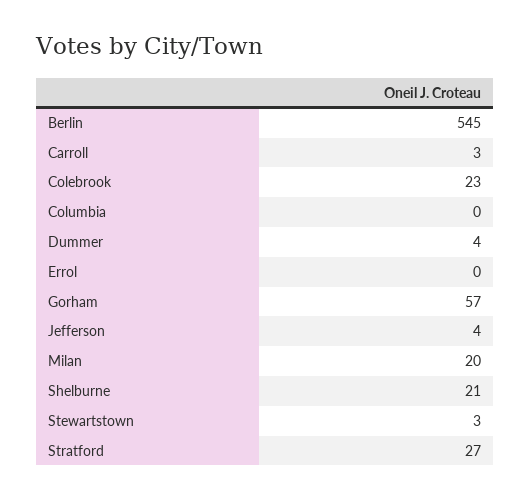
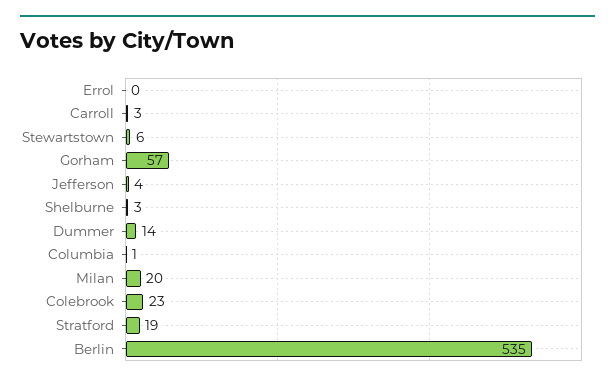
Berlin: 545 -> 535
Columbia: 0 -> 1
Dummer: 4 -> 14
Shelburne: 21 -> 3
Stewartstown: 3 -> 6
Stratford: 27 -> 19

